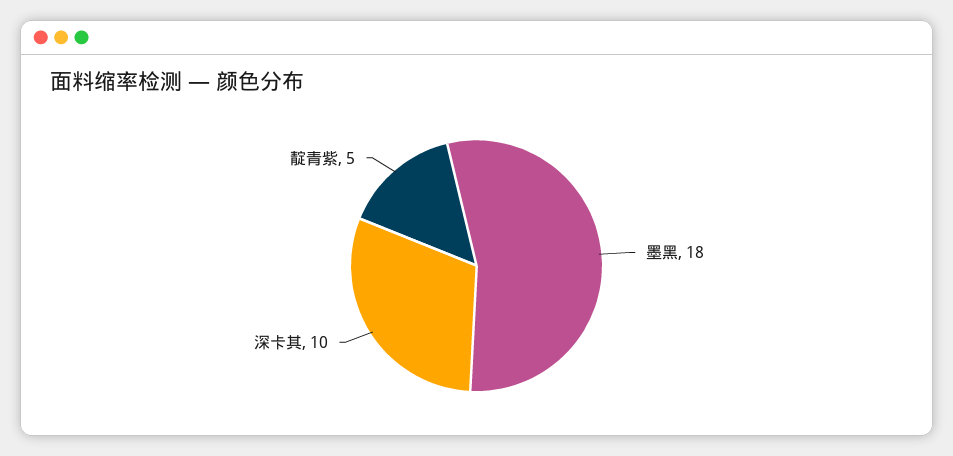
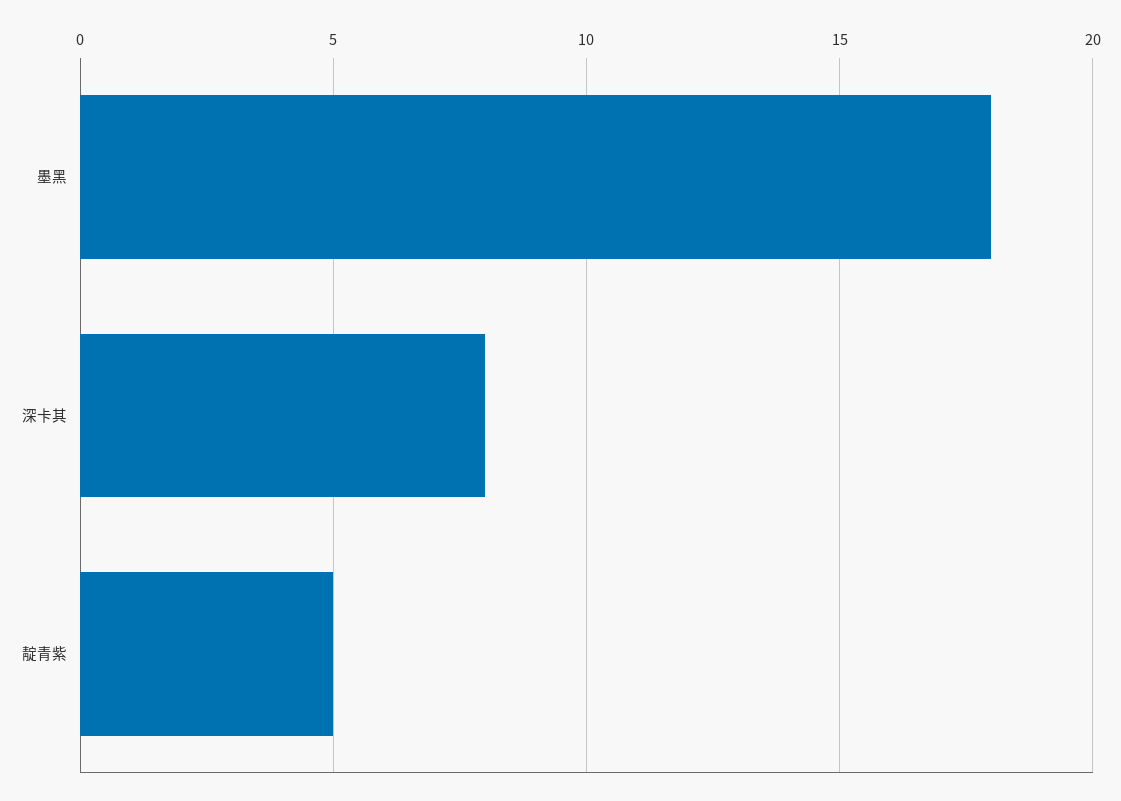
深卡其: 10 -> 8

